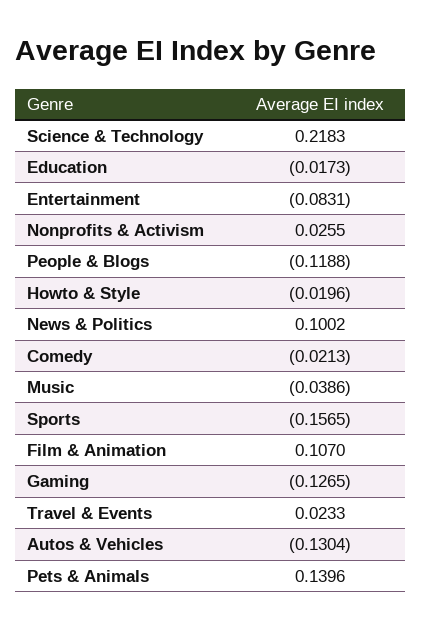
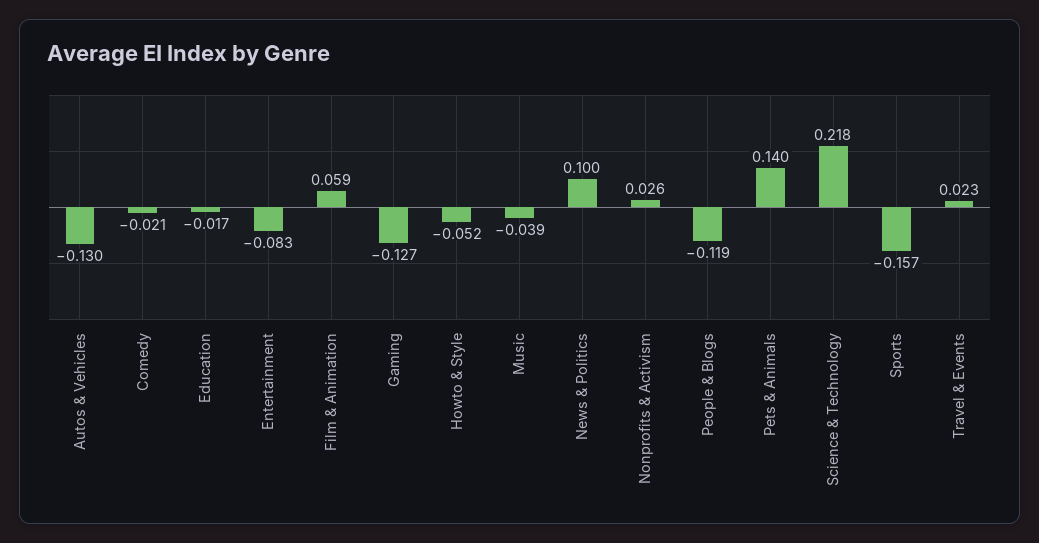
Howto & Style: -0.0196 -> -0.052
Film & Animation: 0.107 -> 0.059

